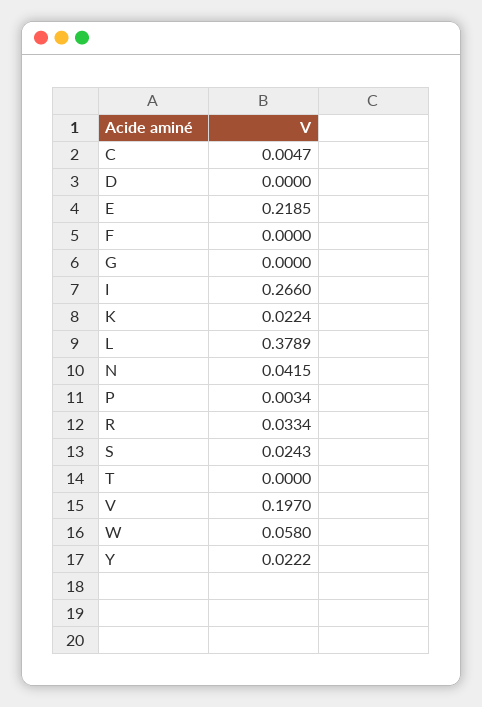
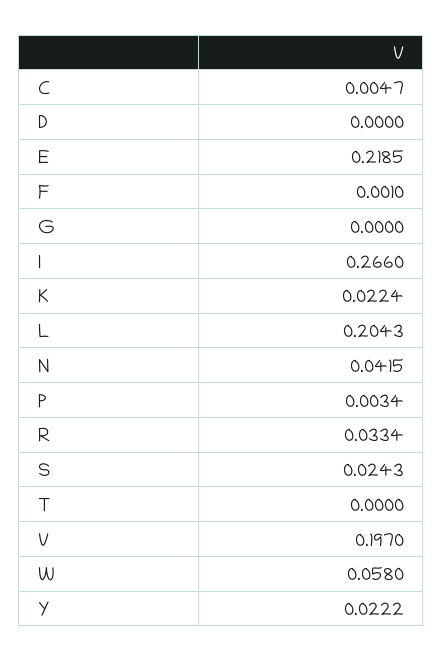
F: 0 -> 0.001
L: 0.3789 -> 0.2043

